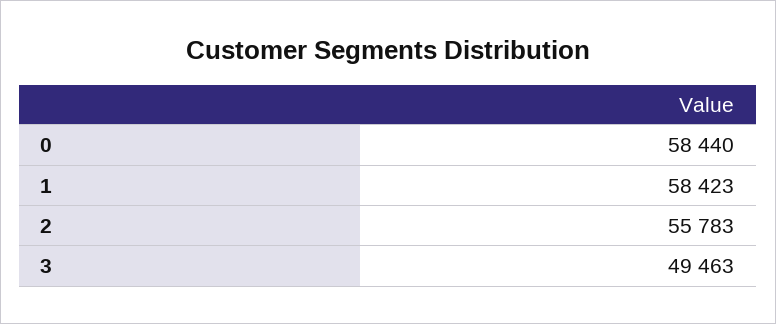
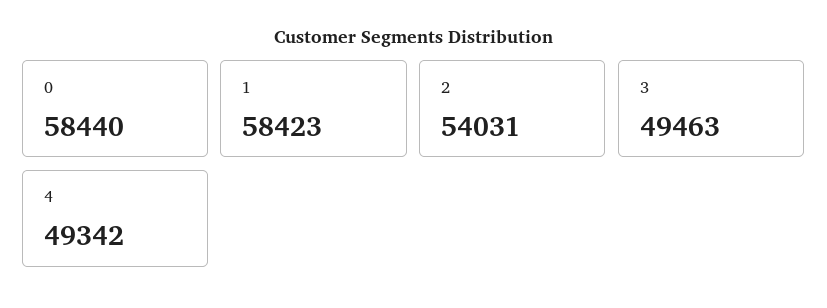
2: 55783 -> 54031
4: none -> 49342

